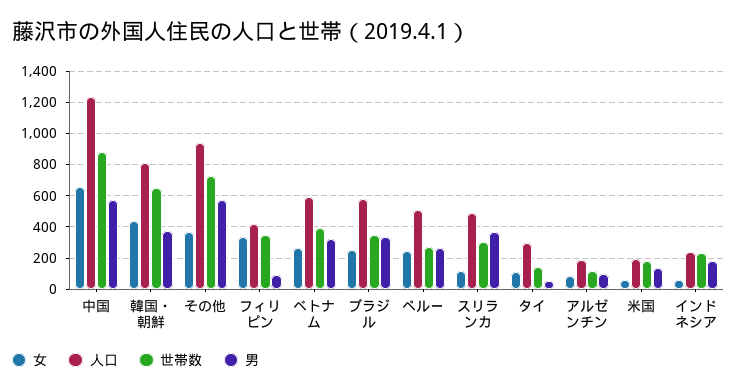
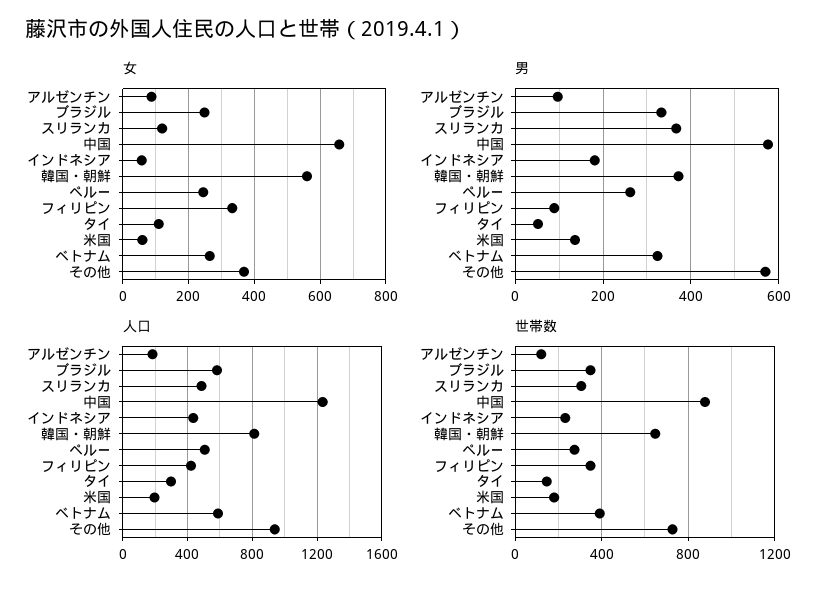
女, 韓国・朝鮮: 450 -> 560
人口, インドネシア: 250 -> 450

